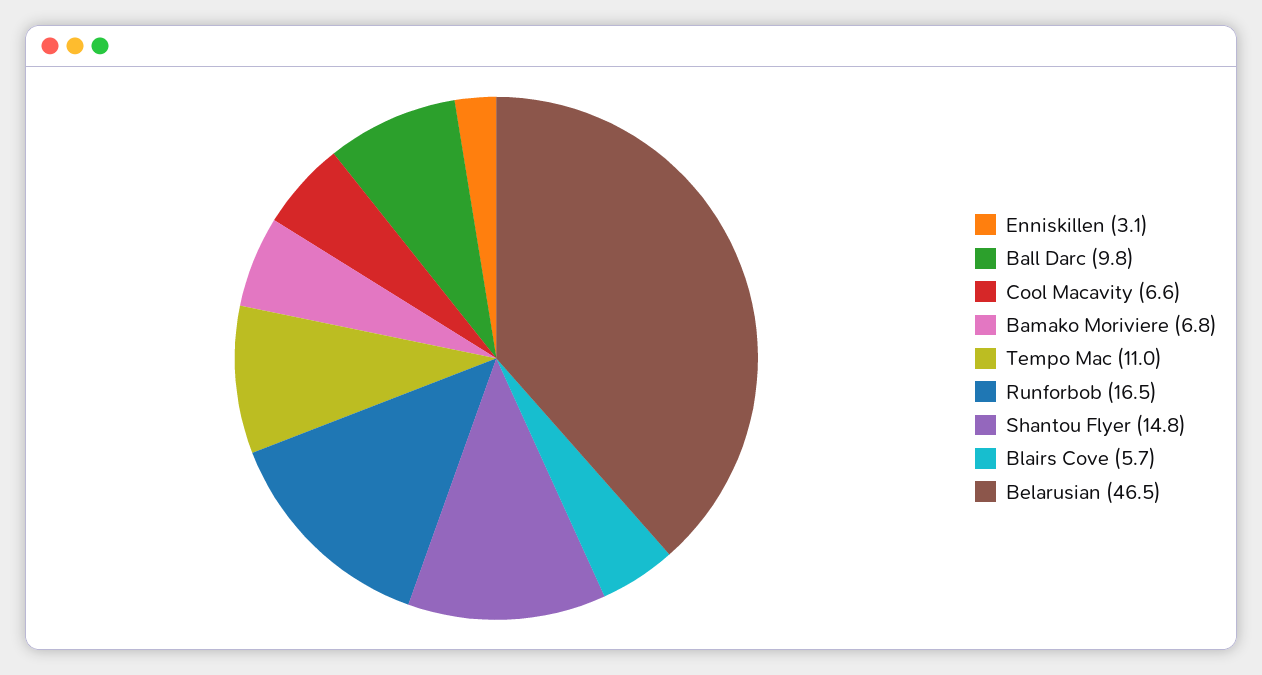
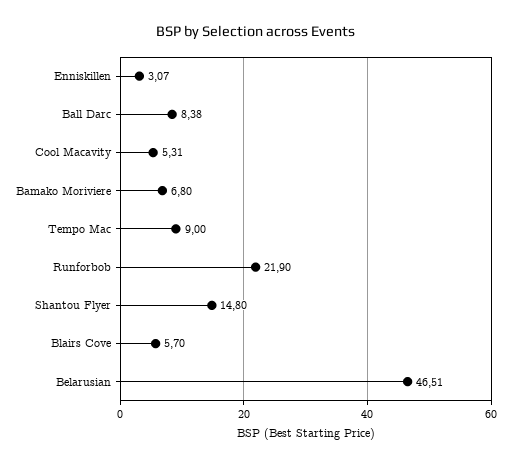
Ball Darc: 9.8 -> 8.38
Cool Macavity: 6.6 -> 5.31
Tempo Mac: 11 -> 9
Runforbob: 16.5 -> 21.9

